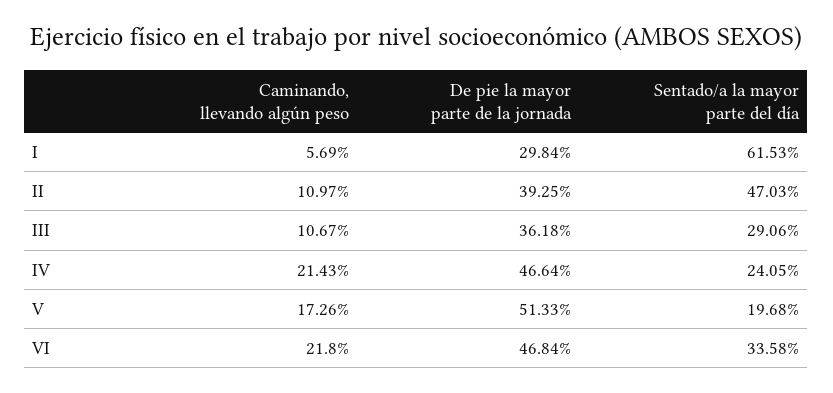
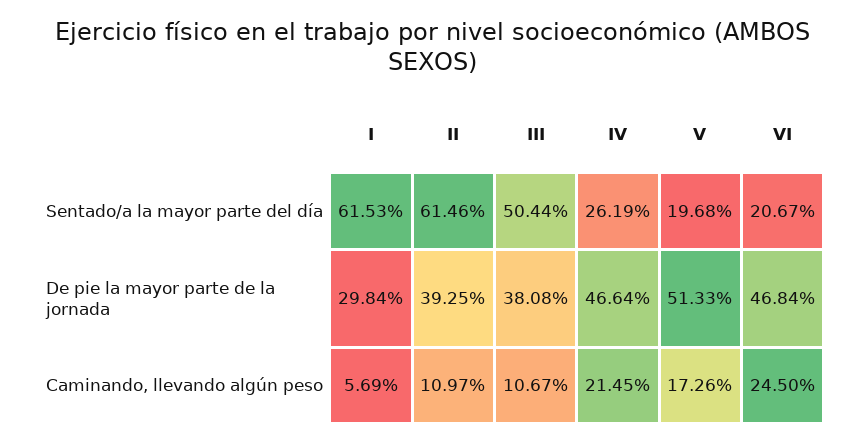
Sentado/a la mayor parte del día, II: 47.03 -> 61.46
De pie la mayor parte de la jornada, III: 36.18 -> 38.08
Sentado/a la mayor parte del día, III: 29.06 -> 50.44
Caminando, llevando algún peso, IV: 21.43 -> 21.45
Sentado/a la mayor parte del día, IV: 24.05 -> 26.19
Caminando, llevando algún peso, VI: 21.8 -> 24.5
Sentado/a la mayor parte del día, VI: 33.58 -> 20.67

